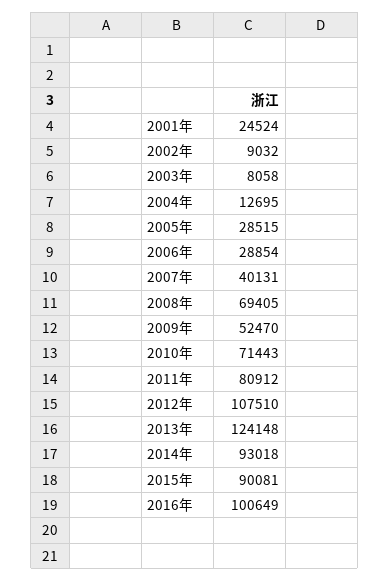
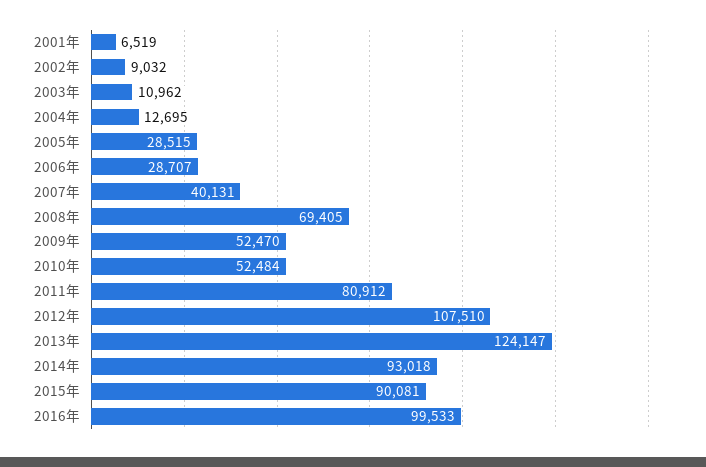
2001年: 24524 -> 6519
2003年: 8058 -> 10962
2006年: 28854 -> 28707
2010年: 71443 -> 52484
2013年: 124148 -> 124147
2016年: 100649 -> 99533

